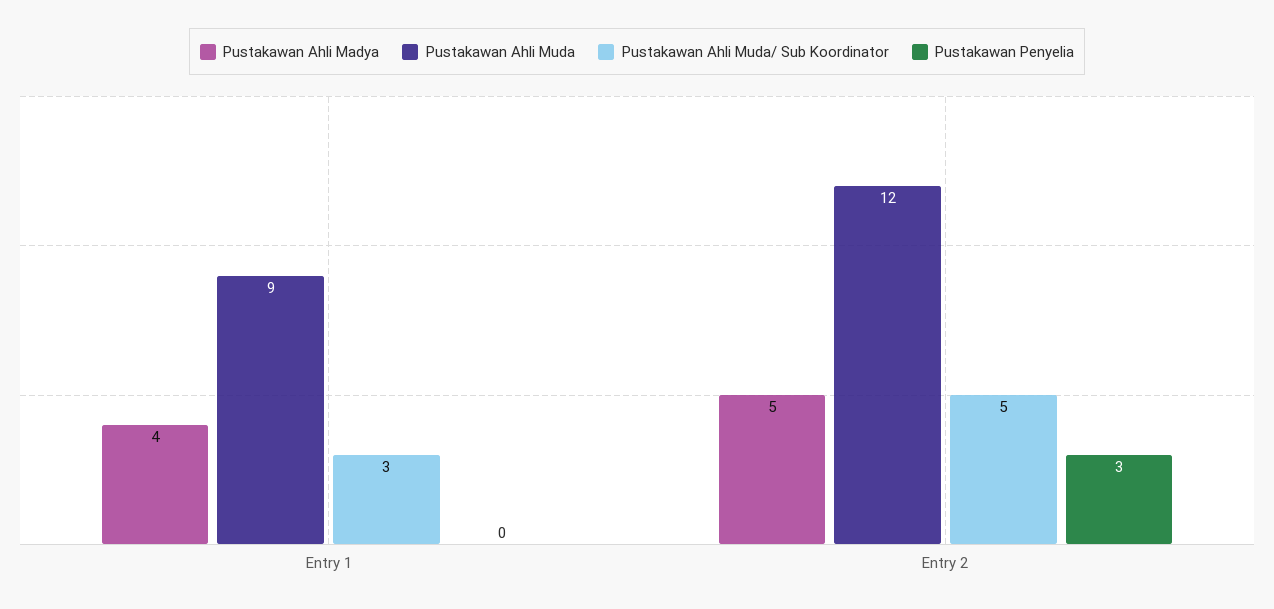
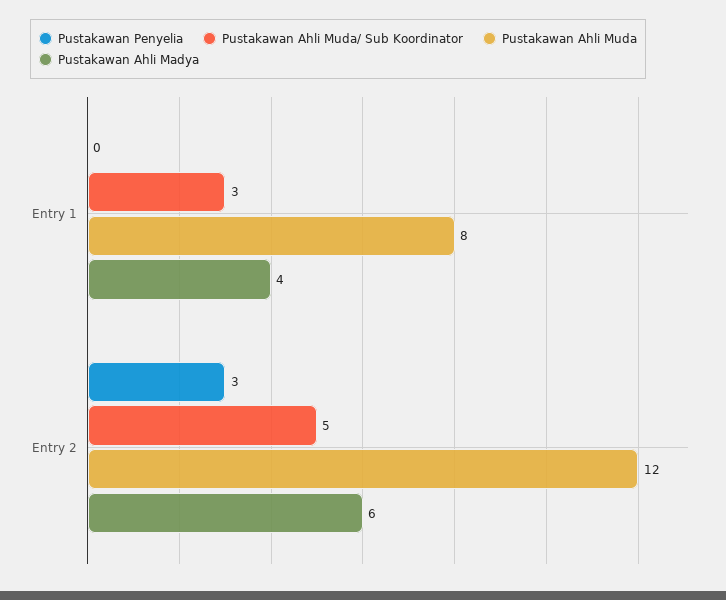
Pustakawan Ahli Muda, Entry 1: 9 -> 8
Pustakawan Ahli Madya, Entry 2: 5 -> 6

